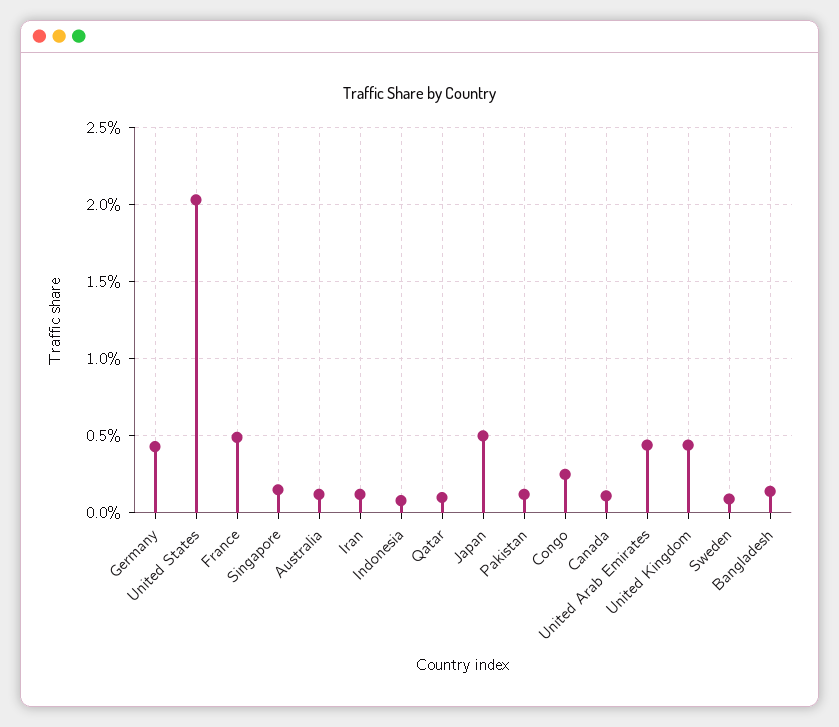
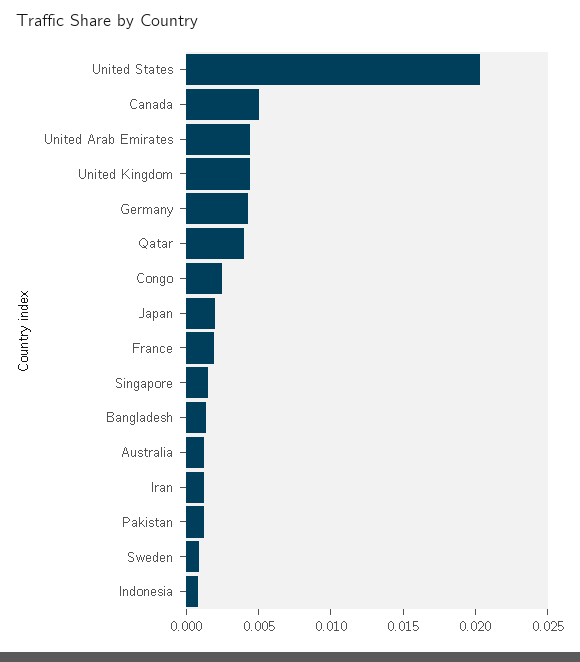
France: 0.005 -> 0.002
Qatar: 0.001 -> 0.004
Japan: 0.005 -> 0.002
Canada: 0.001 -> 0.005

